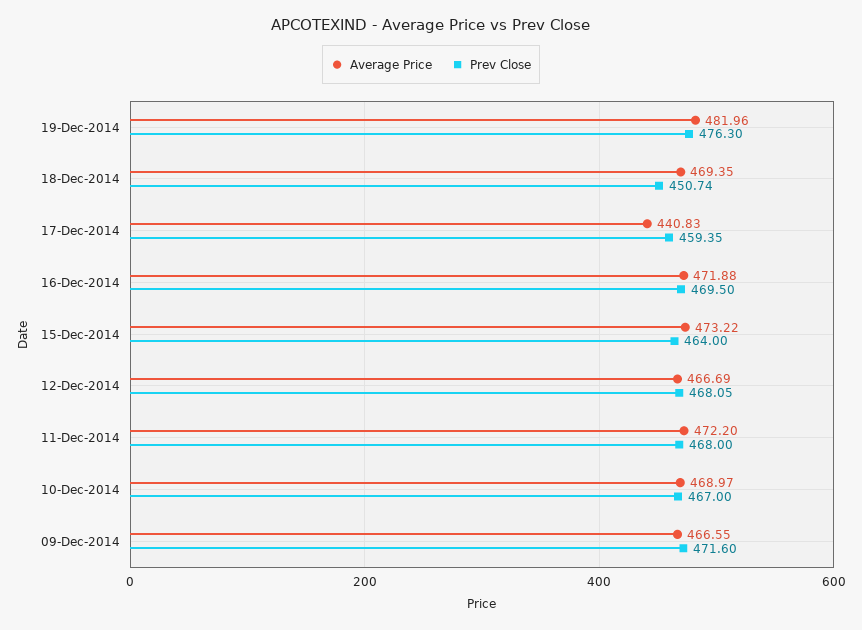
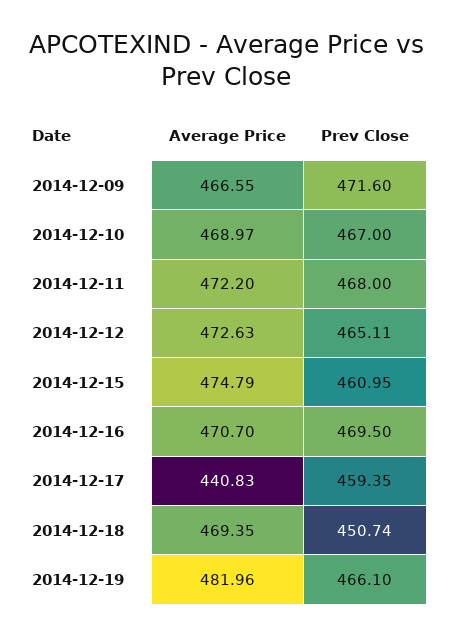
Prev Close, 19-Dec-2014: 476.3 -> 466.1
Average Price, 16-Dec-2014: 471.88 -> 470.7
Average Price, 15-Dec-2014: 473.22 -> 474.79
Prev Close, 15-Dec-2014: 464 -> 460.95
Average Price, 12-Dec-2014: 466.69 -> 472.63
Prev Close, 12-Dec-2014: 468.05 -> 465.11

